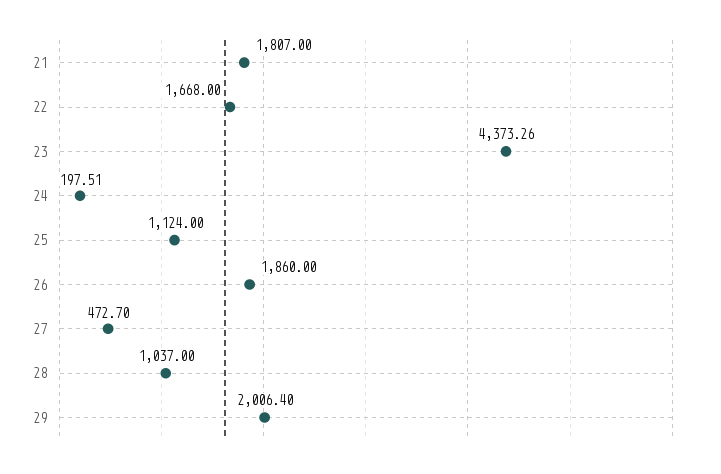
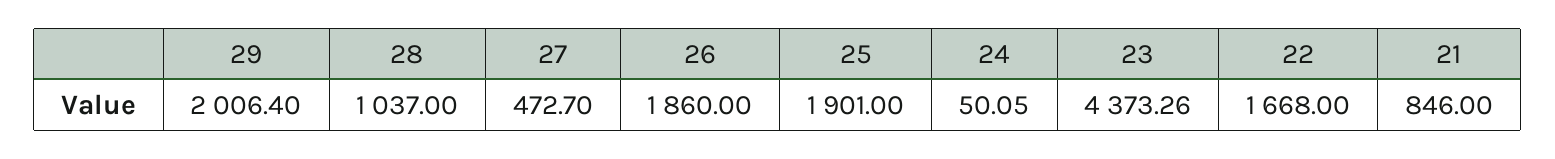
21: 1807 -> 846
24: 197.51 -> 50.05
25: 1124 -> 1901

